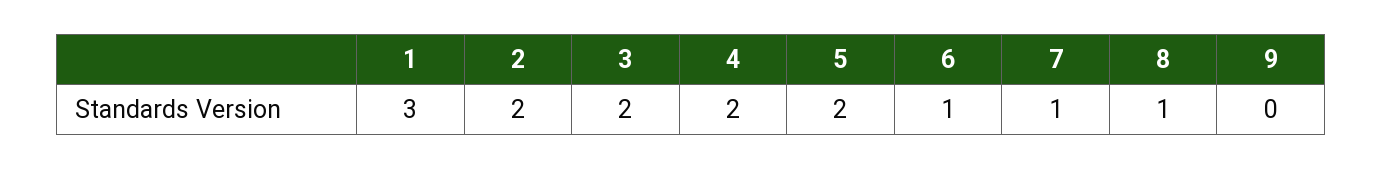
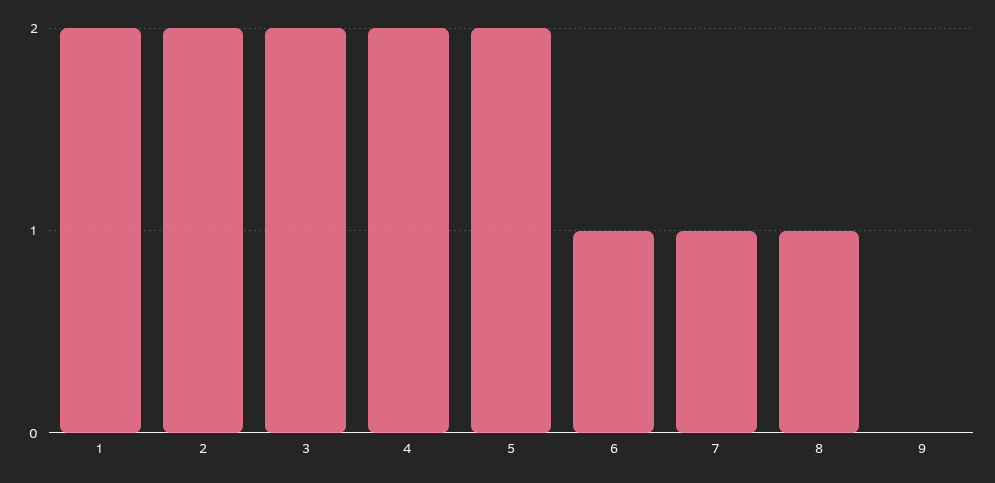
1: 3 -> 2

